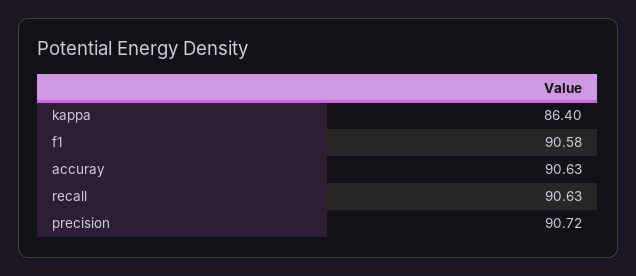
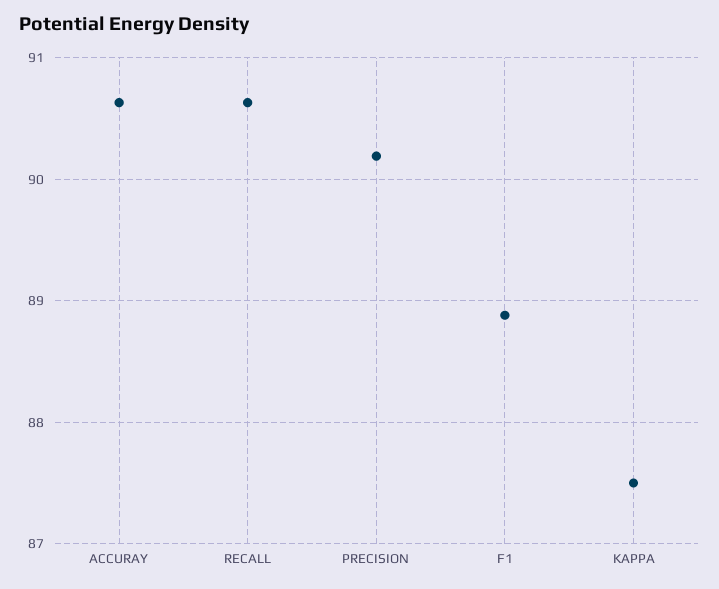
kappa: 86.4 -> 87.5
f1: 90.58 -> 88.9
precision: 90.72 -> 90.2

